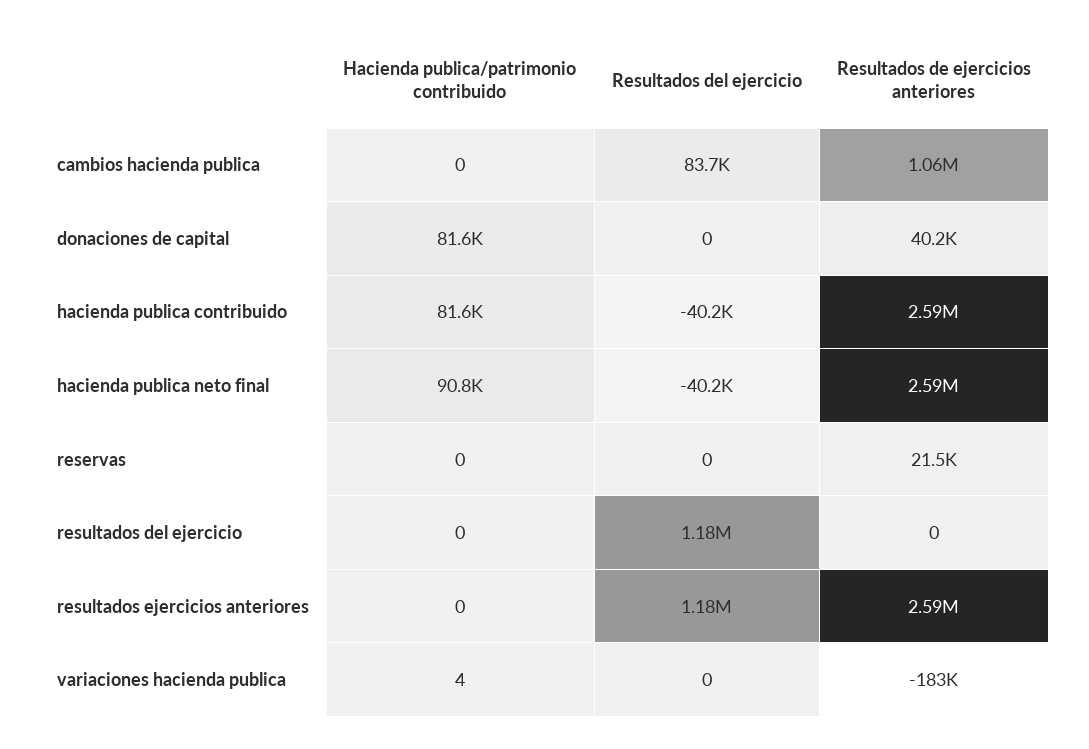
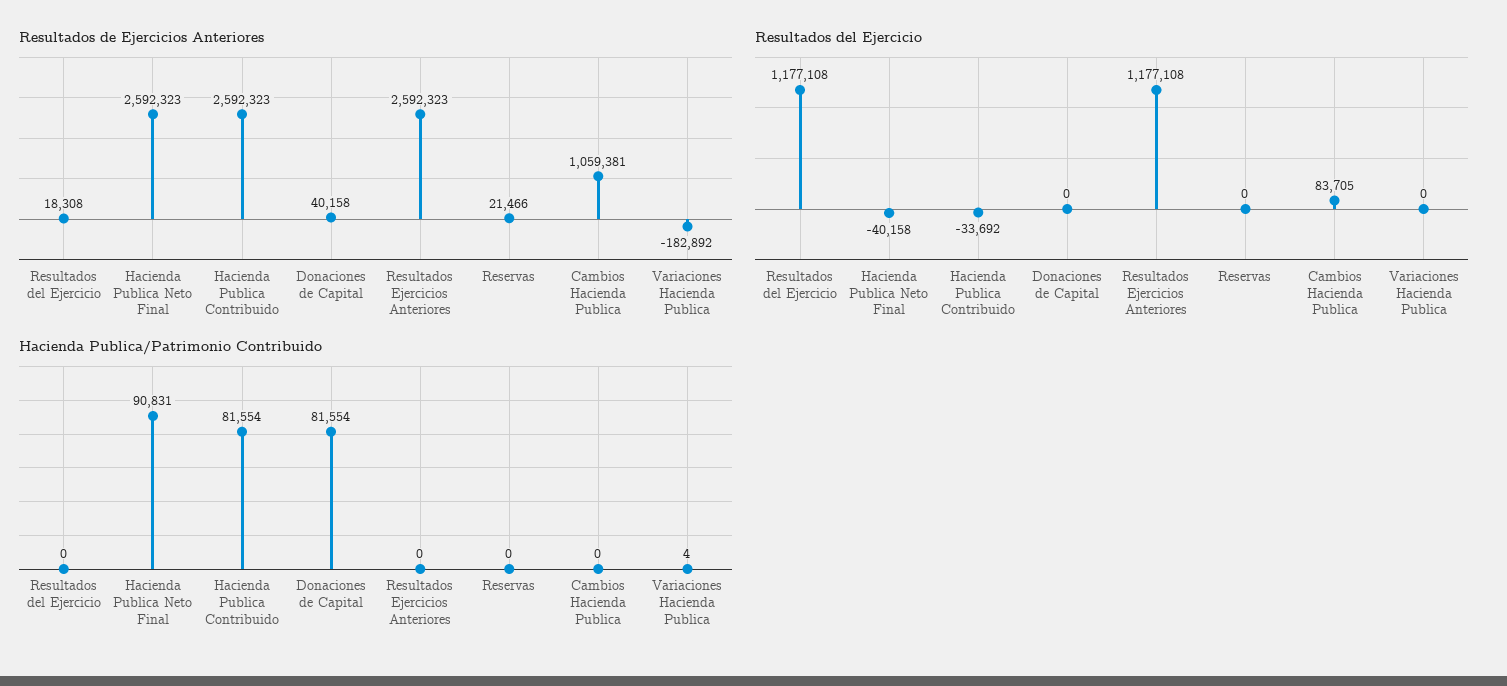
Resultados del ejercicio, hacienda publica contribuido: -40200 -> -33692
Resultados de ejercicios anteriores, resultados del ejercicio: 0 -> 18308

